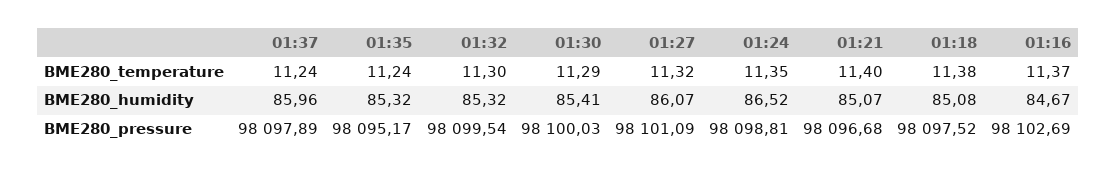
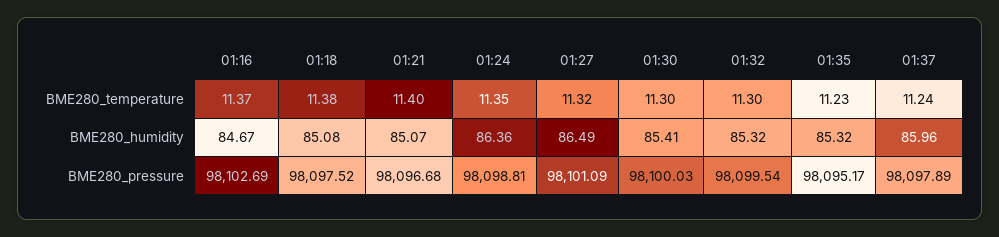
01:35, BME280_temperature: 11.24 -> 11.23
01:30, BME280_temperature: 11.29 -> 11.3
01:27, BME280_humidity: 86.07 -> 86.49
01:24, BME280_humidity: 86.52 -> 86.36

